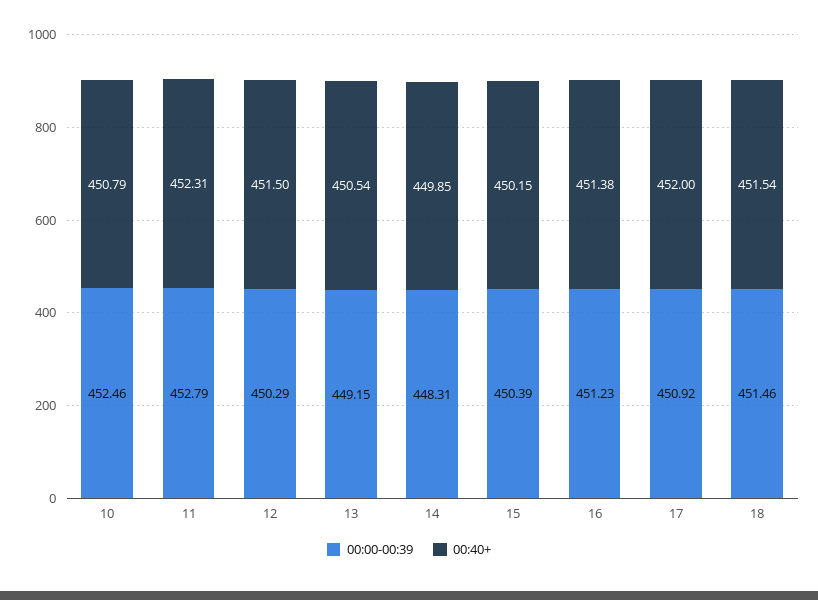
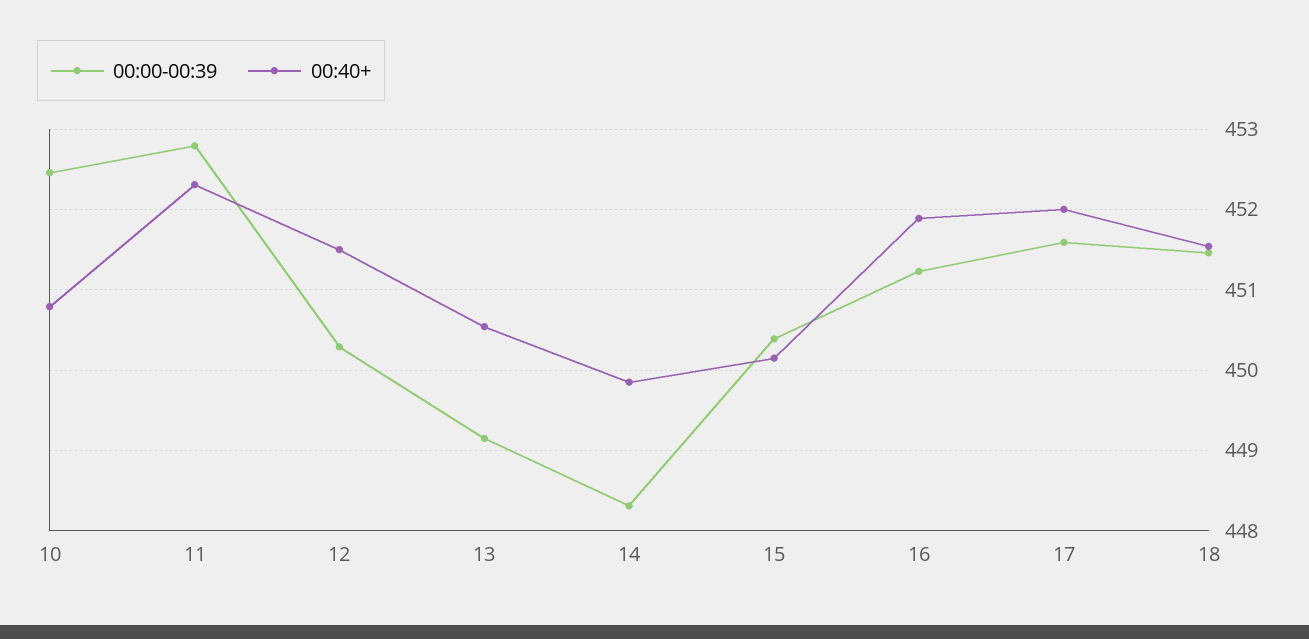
00:40+, 16: 451.38 -> 451.9
00:00-00:39, 17: 450.92 -> 451.6

